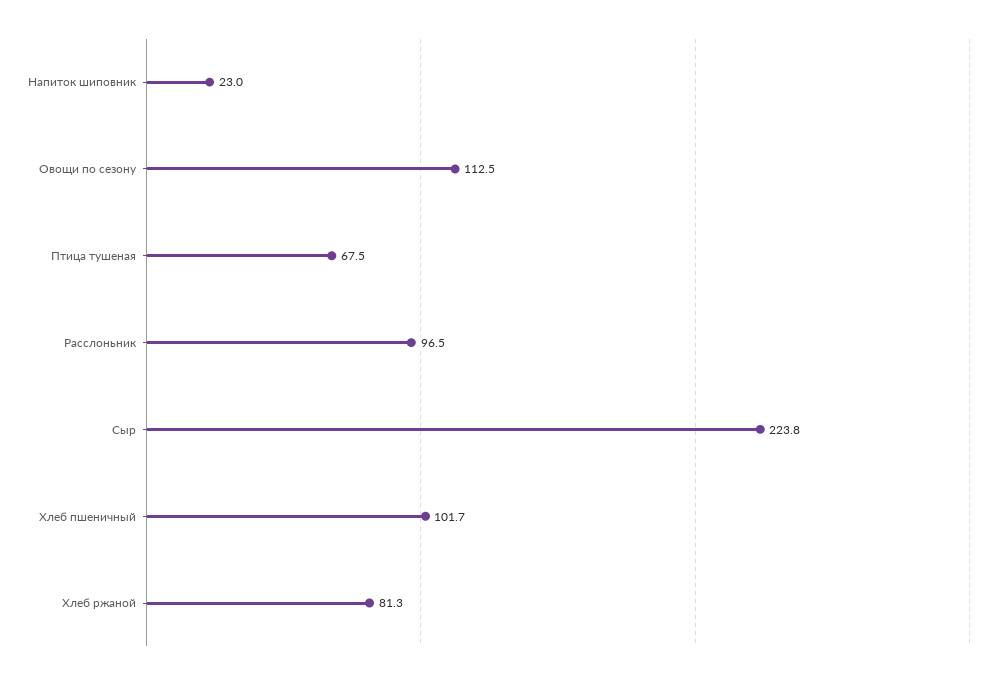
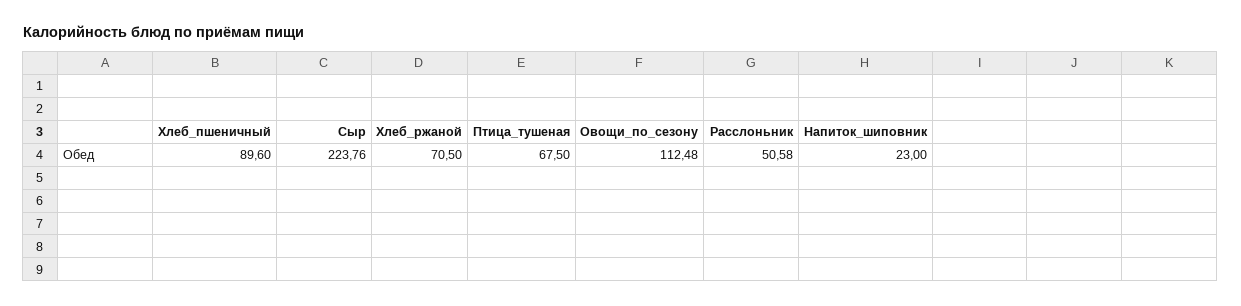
Расслоньник: 96.5 -> 50.58
Хлеб пшеничный: 101.7 -> 89.6
Хлеб ржаной: 81.3 -> 70.5

